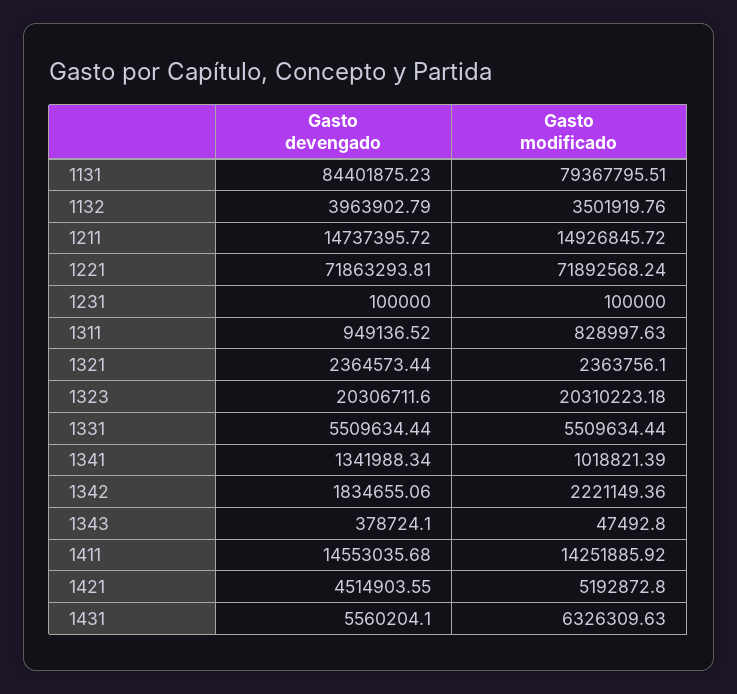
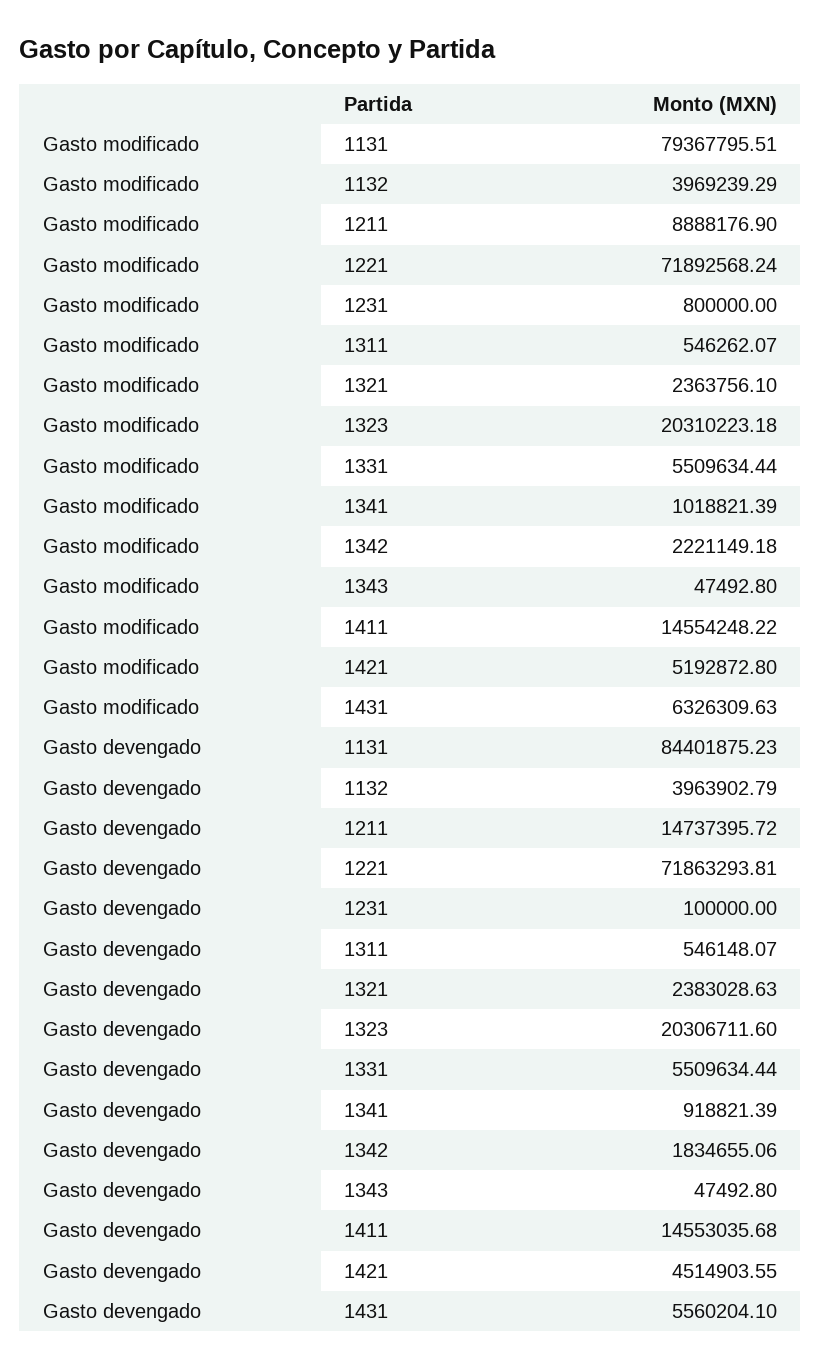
Gasto modificado, 1132: 3501919.76 -> 3969239.29
Gasto modificado, 1211: 14926845.72 -> 8888176.9
Gasto modificado, 1231: 100000 -> 800000
Gasto devengado, 1311: 949136.52 -> 546148.07
Gasto modificado, 1311: 828997.63 -> 546262.07
Gasto devengado, 1321: 2364573.44 -> 2383028.63
Gasto devengado, 1341: 1341988.34 -> 918821.39
Gasto modificado, 1342: 2221149.36 -> 2221149.18
Gasto devengado, 1343: 378724.1 -> 47492.8
Gasto modificado, 1411: 14251885.92 -> 14554248.22

